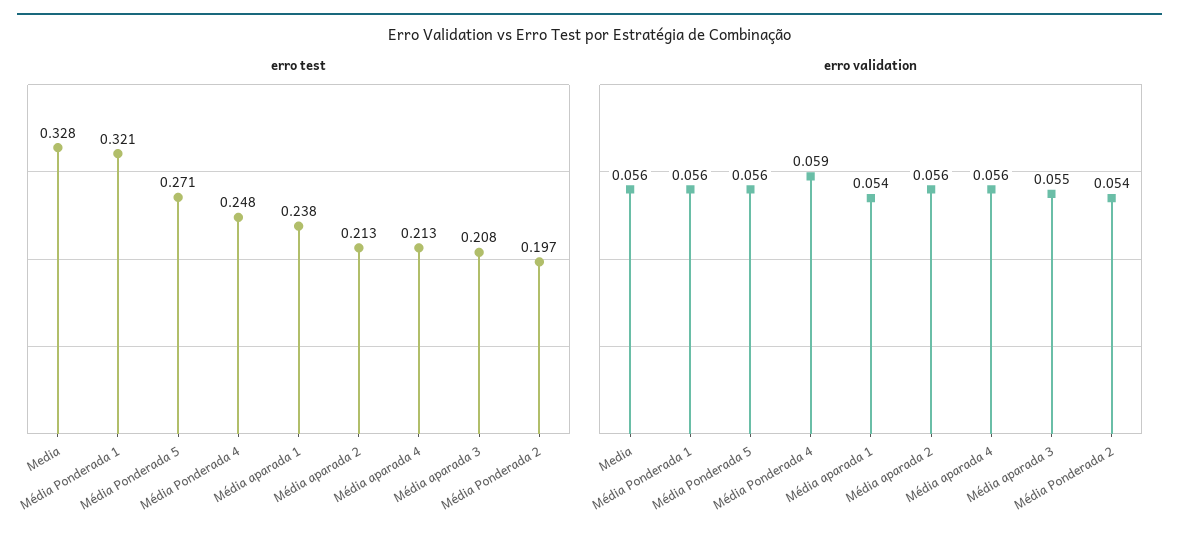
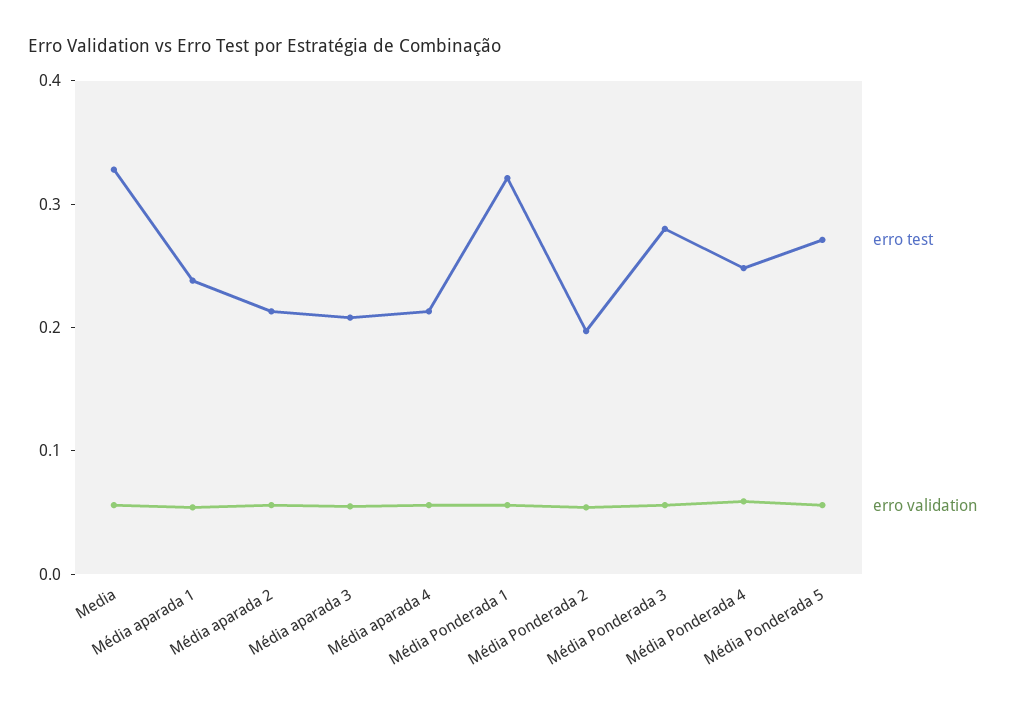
erro test, Média Ponderada 3: none -> 0.28
erro validation, Média Ponderada 3: none -> 0.06

